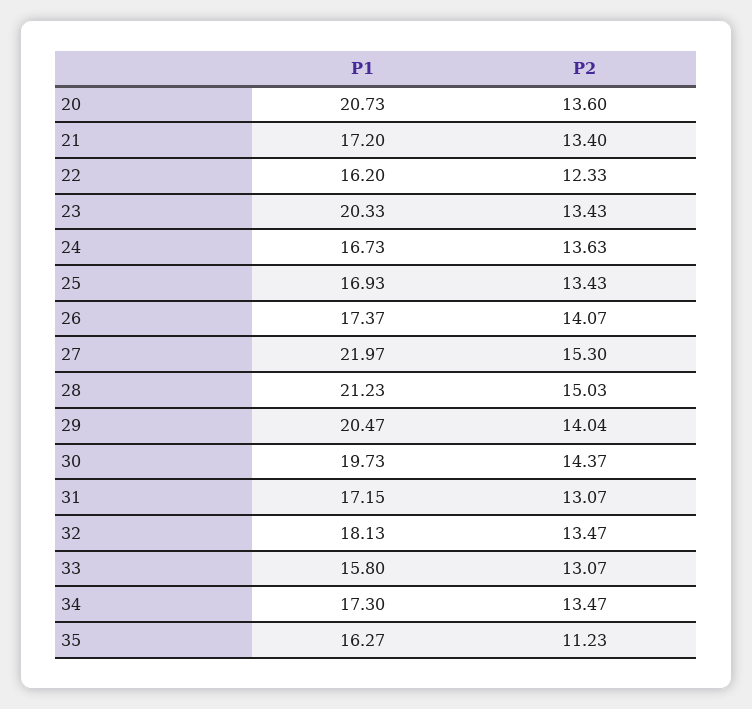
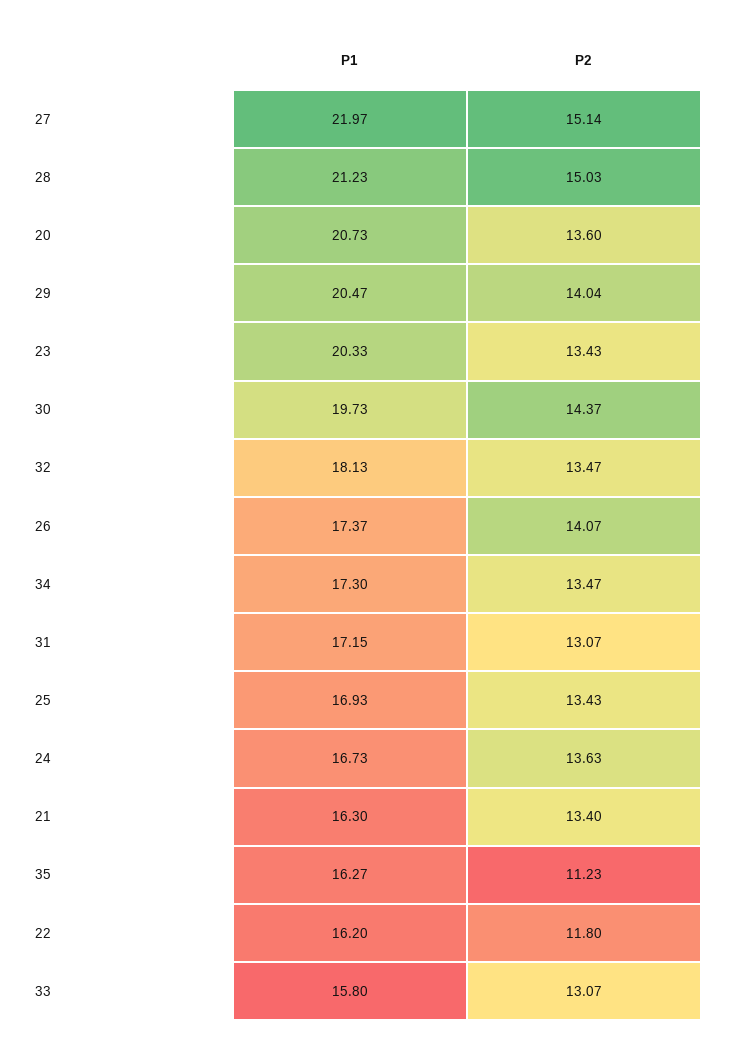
P1, 21: 17.2 -> 16.3
P2, 22: 12.33 -> 11.8
P2, 27: 15.3 -> 15.14

